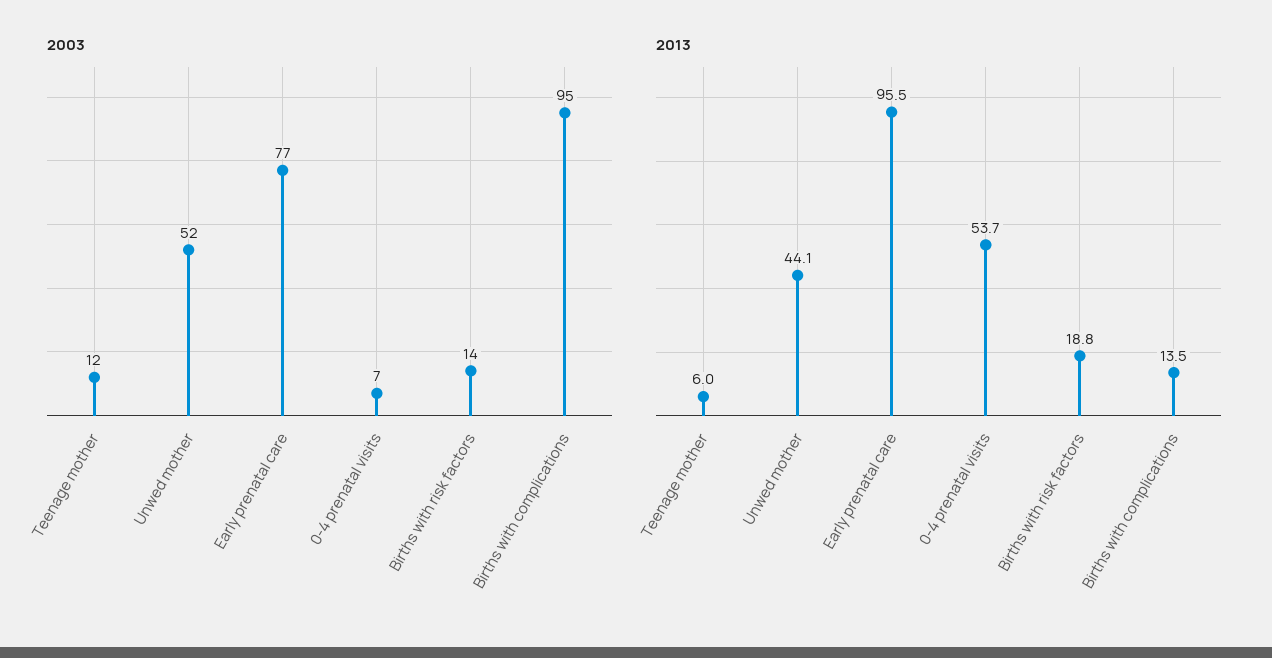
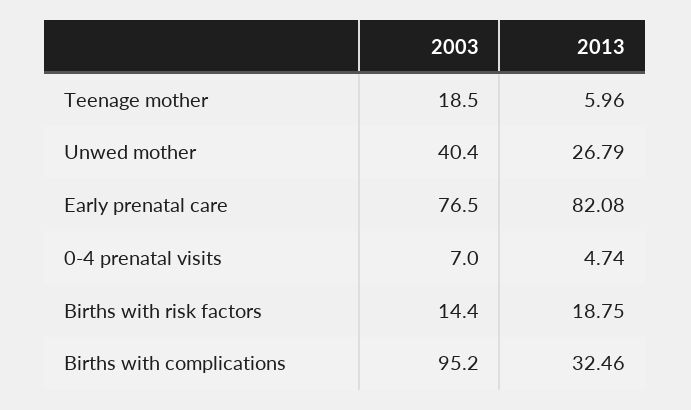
2003, Teenage mother: 12 -> 18.5
2003, Unwed mother: 52 -> 40.4
2013, Unwed mother: 44.1 -> 26.79
2013, Early prenatal care: 95.5 -> 82.08
2013, 0-4 prenatal visits: 53.7 -> 4.74
2013, Births with complications: 13.5 -> 32.46

